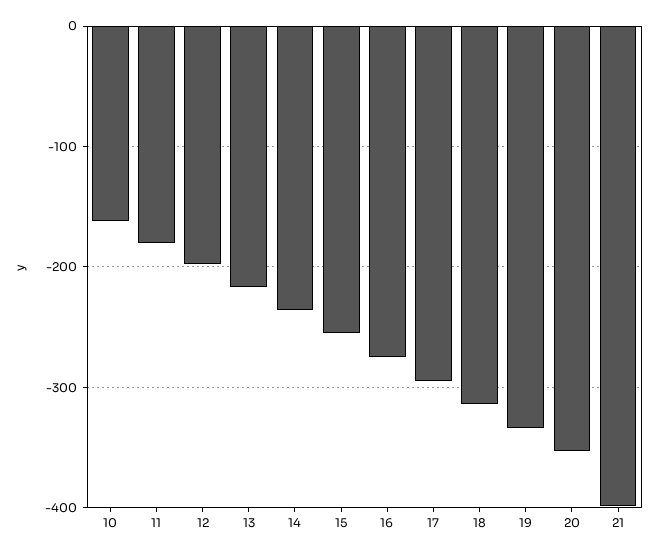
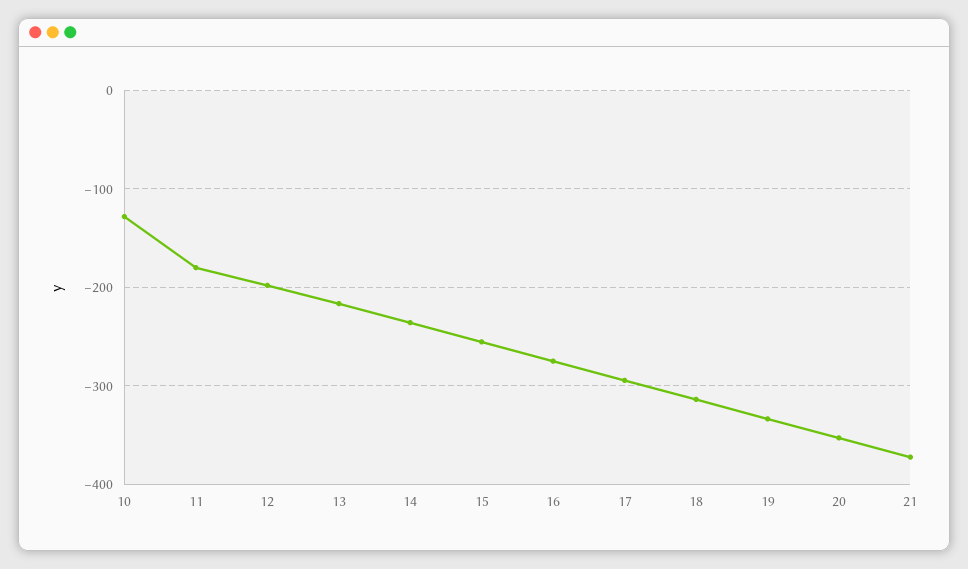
10: -160 -> -130
21: -400 -> -370

